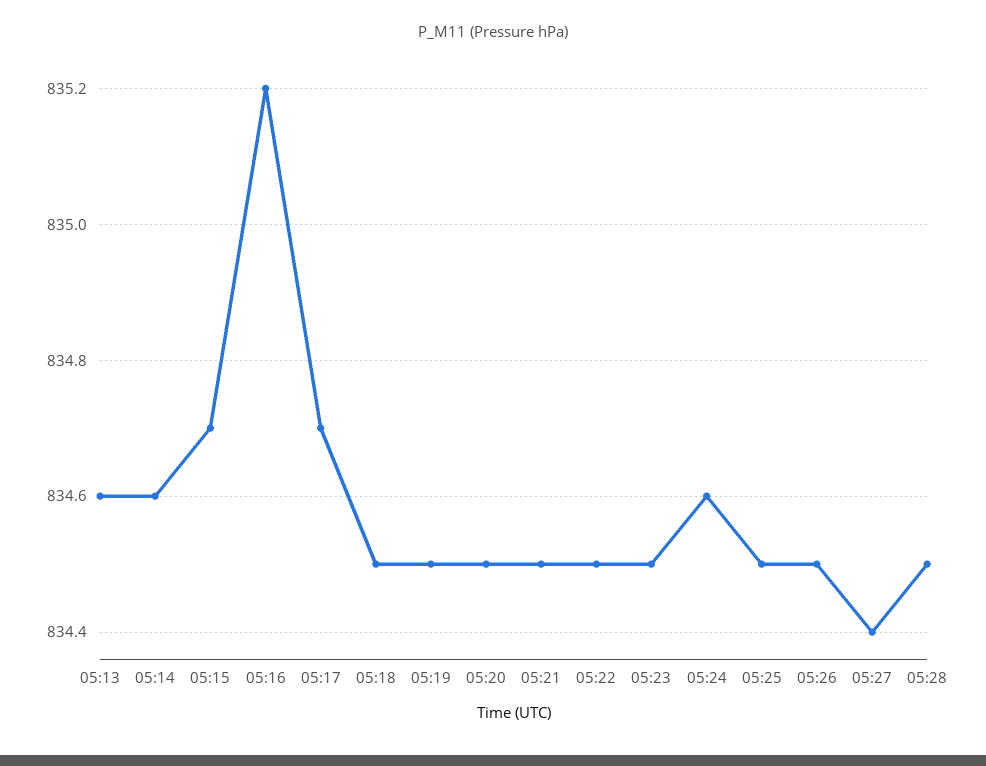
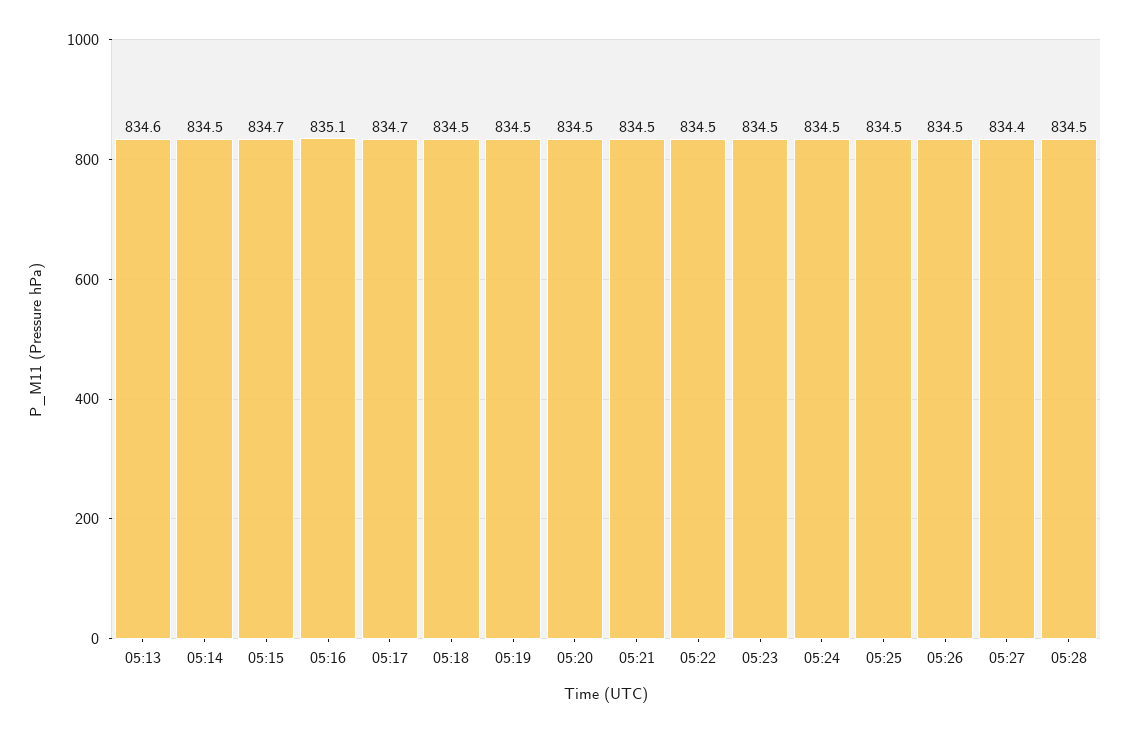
05:14: 834.6 -> 834.5
05:16: 835.2 -> 835.1
05:24: 834.6 -> 834.5

